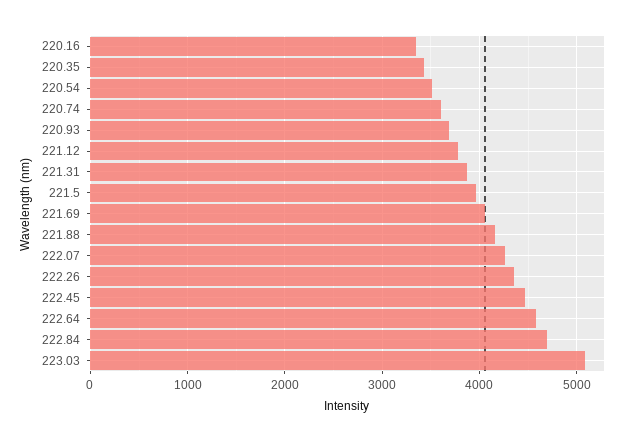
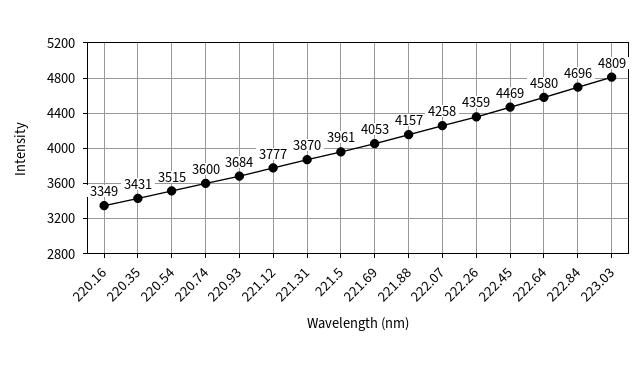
223.03: 5100 -> 4809

